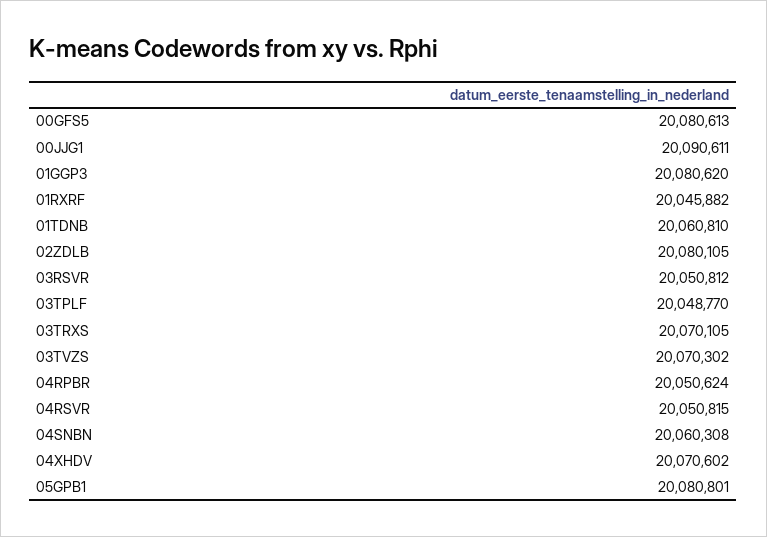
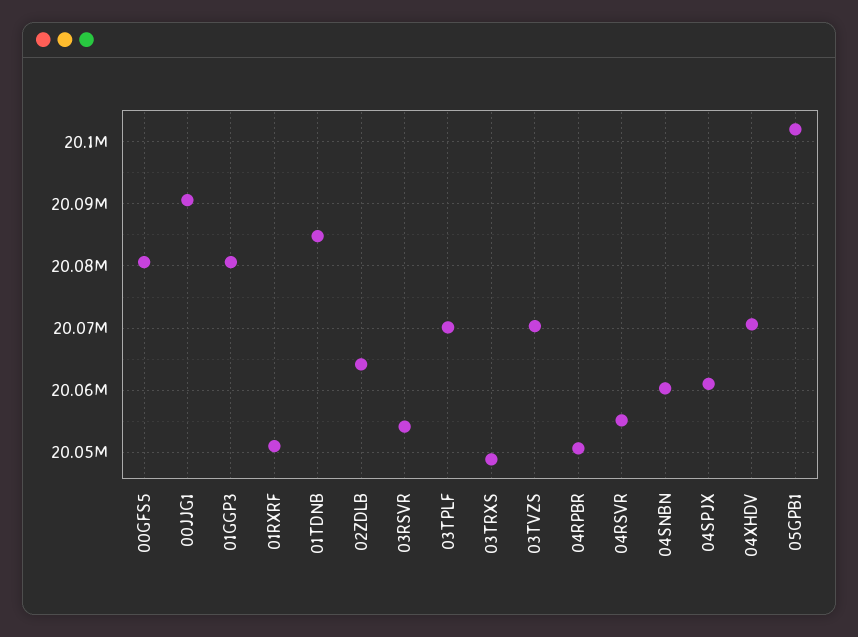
01RXRF: 20045882 -> 20051000
01TDNB: 20060810 -> 20085000
02ZDLB: 20080105 -> 20064000
03RSVR: 20050812 -> 20054000
03TPLF: 20048770 -> 20070000
03TRXS: 20070105 -> 20049000
04RSVR: 20050815 -> 20055000
05GPB1: 20080801 -> 20102000
04SPJX: none -> 20061000

